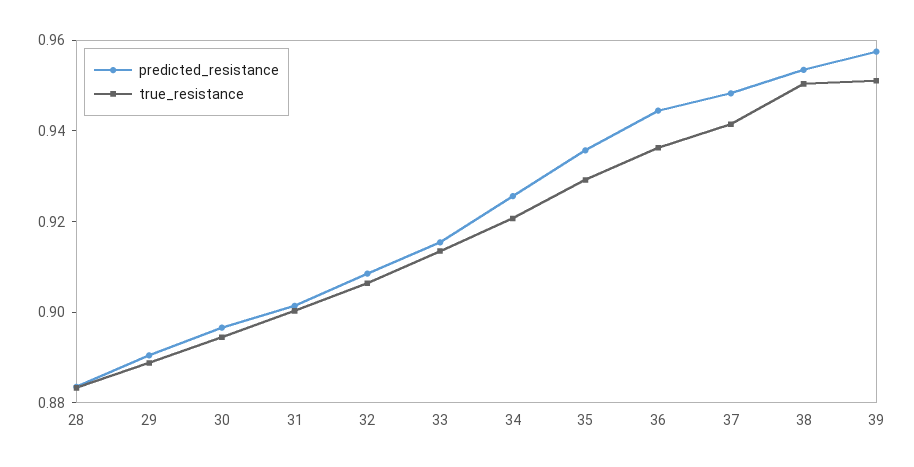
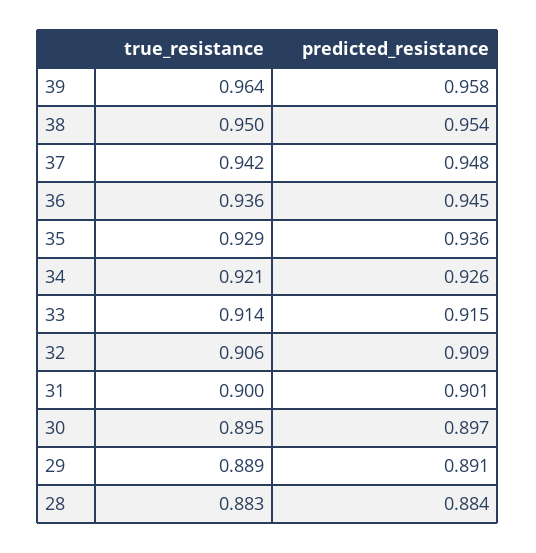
true_resistance, 39: 0.95 -> 0.964

